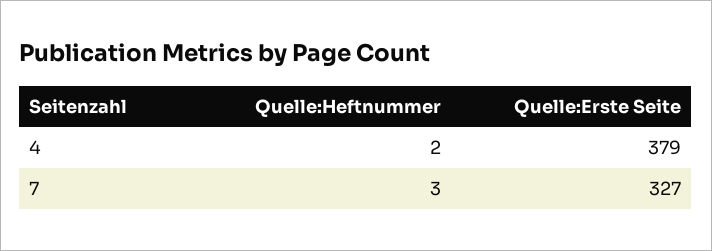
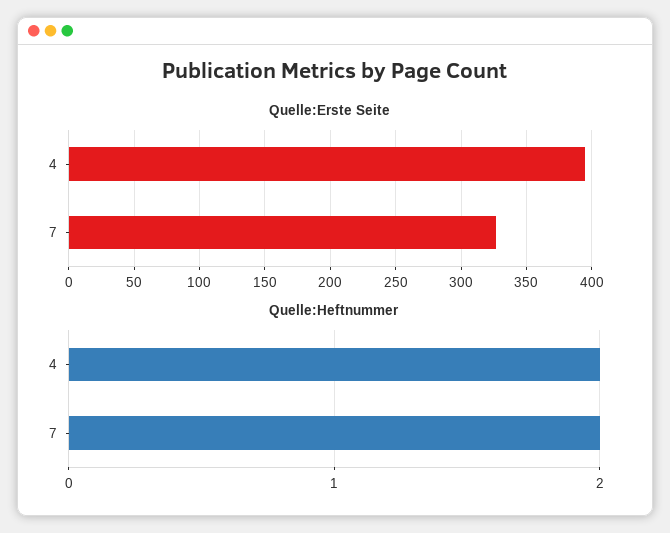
Quelle:Erste Seite, 4: 379 -> 395
Quelle:Heftnummer, 7: 3 -> 2

